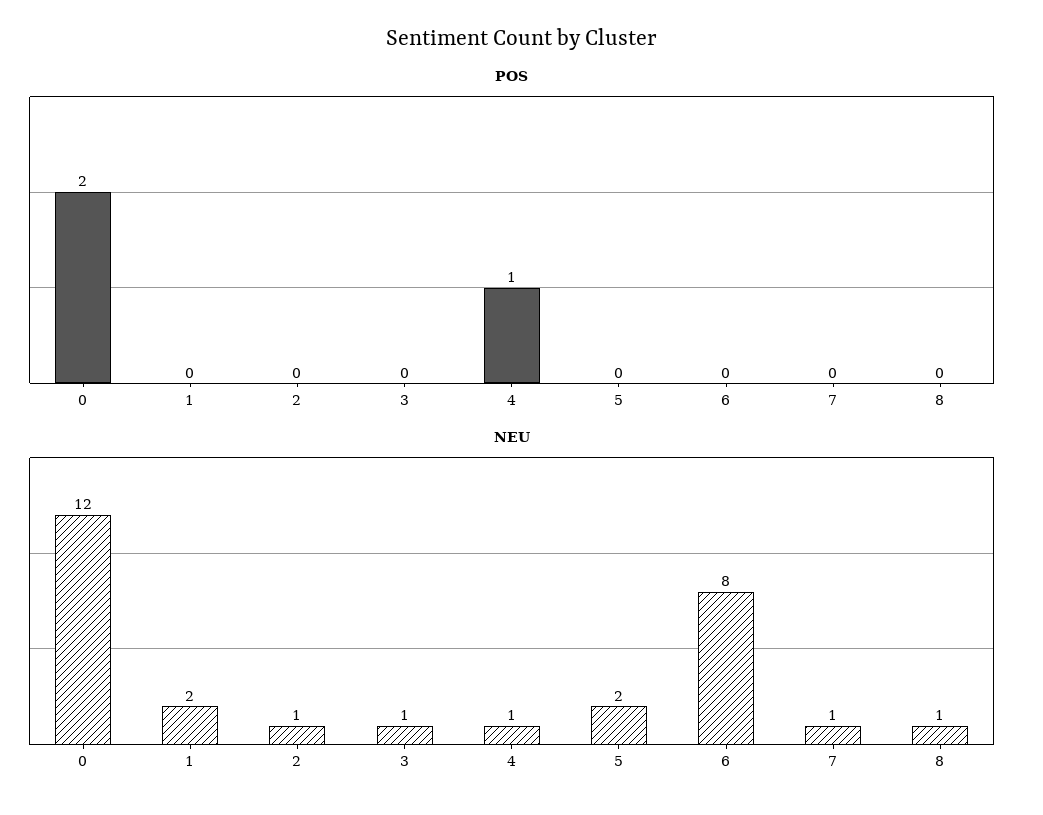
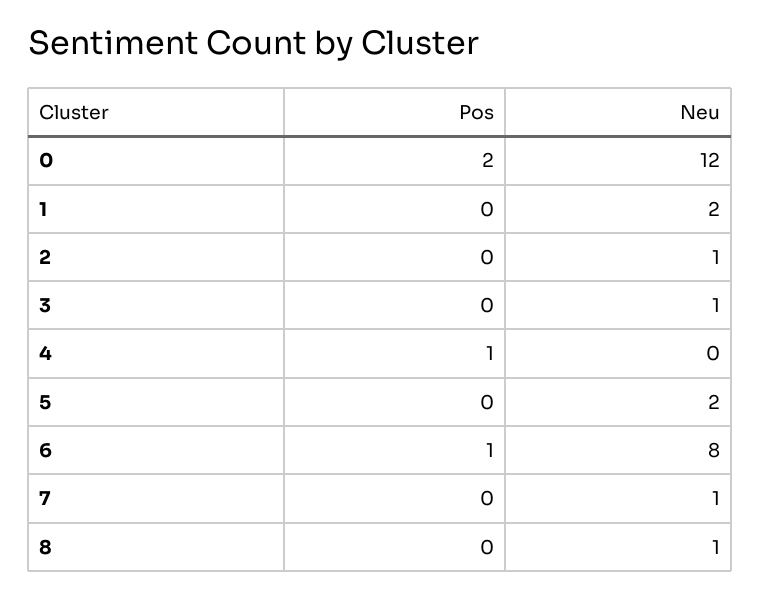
POS, 6: 0 -> 1
NEU, 4: 1 -> 0

